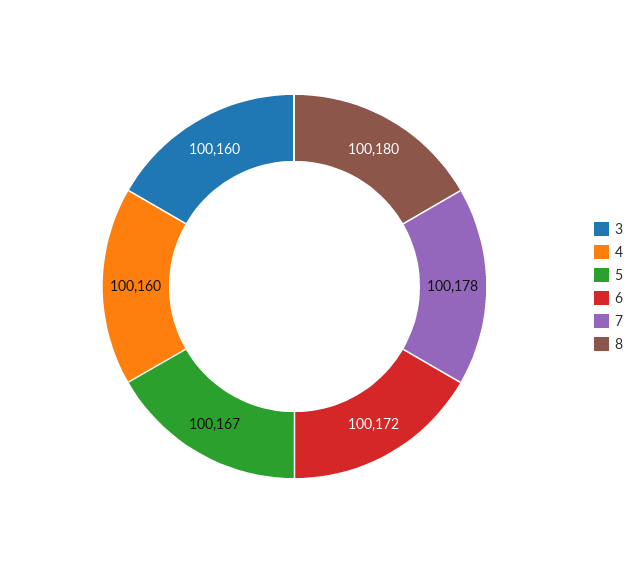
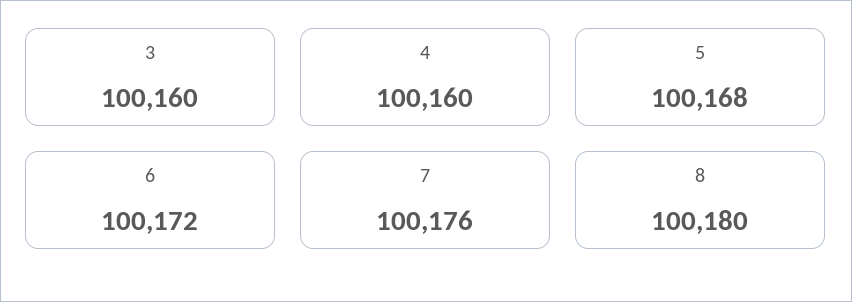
5: 100167 -> 100168
7: 100178 -> 100176

